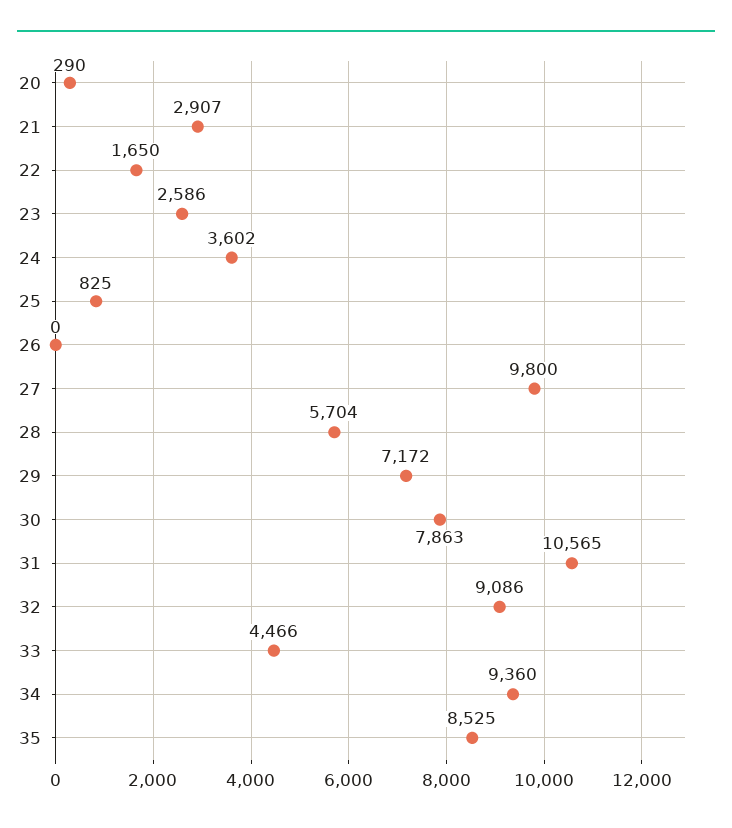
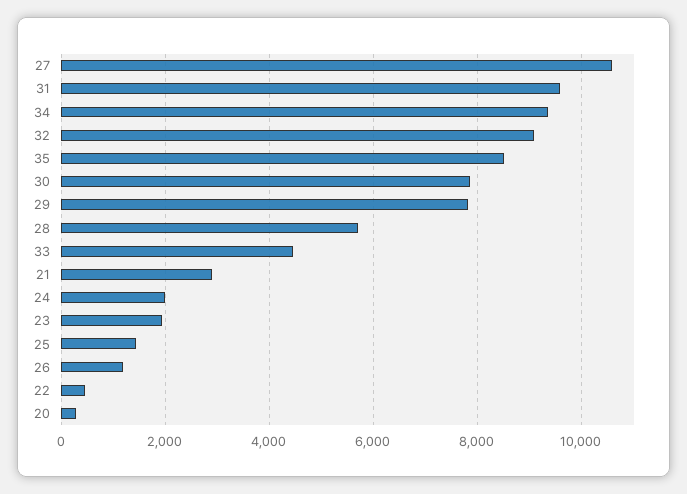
22: 1650 -> 400
23: 2586 -> 2000
24: 3602 -> 2000
25: 825 -> 1400
26: 0 -> 1200
27: 9800 -> 10600
29: 7172 -> 7800
31: 10565 -> 9600

